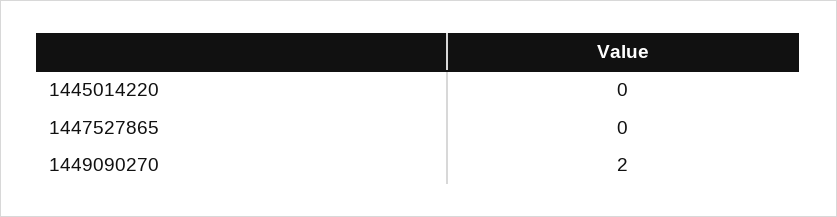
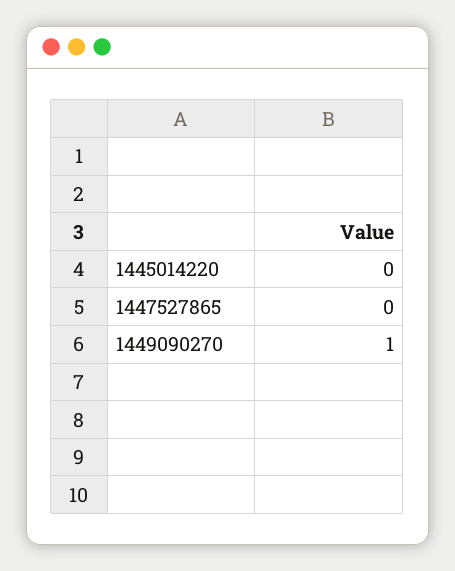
1449090270: 2 -> 1

